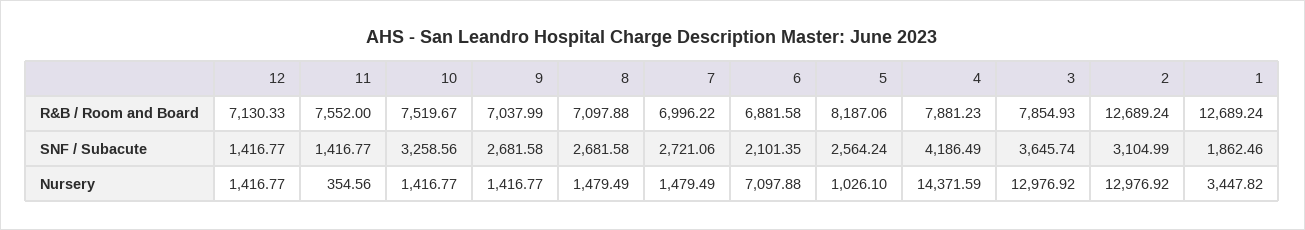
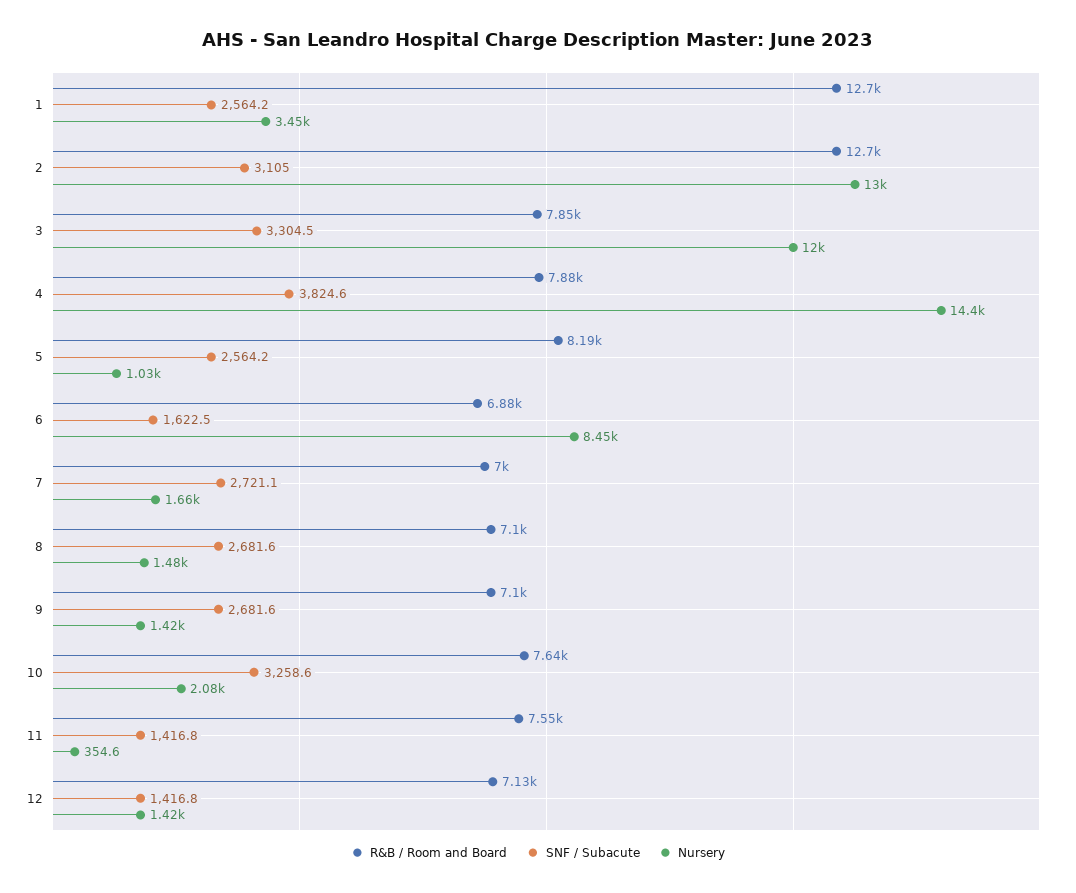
R&B / Room and Board, 10: 7519.67 -> 7640
R&B / Room and Board, 9: 7037.99 -> 7100
SNF / Subacute, 6: 2101.35 -> 1622.5
SNF / Subacute, 4: 4186.49 -> 3824.6
SNF / Subacute, 3: 3645.74 -> 3304.5
SNF / Subacute, 1: 1862.46 -> 2564.2
Nursery, 10: 1416.77 -> 2080
Nursery, 7: 1479.49 -> 1660
Nursery, 6: 7097.88 -> 8450
Nursery, 3: 12976.92 -> 12000

